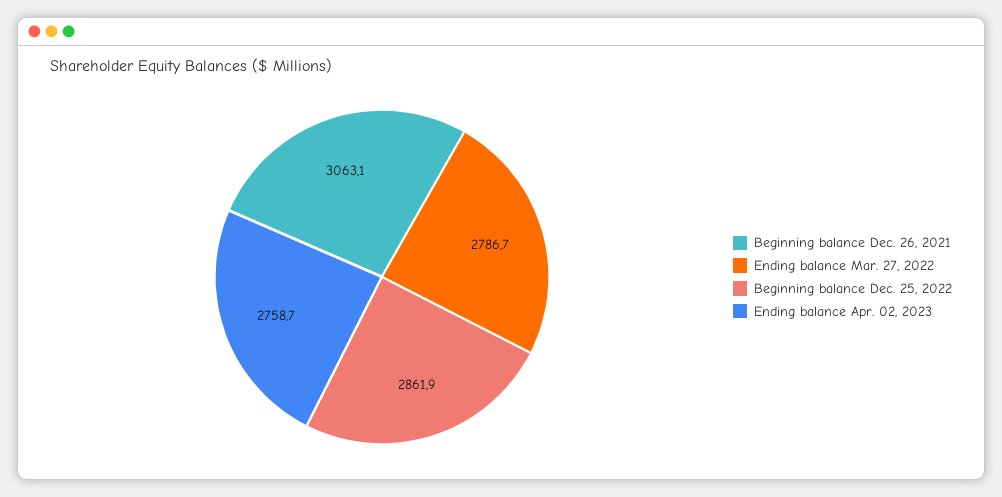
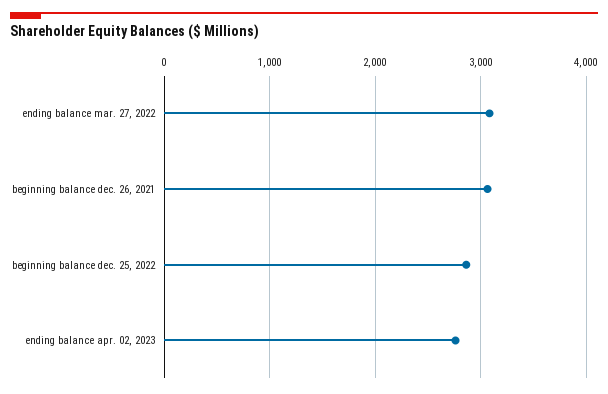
Ending balance Mar. 27, 2022: 2786.7 -> 3100

